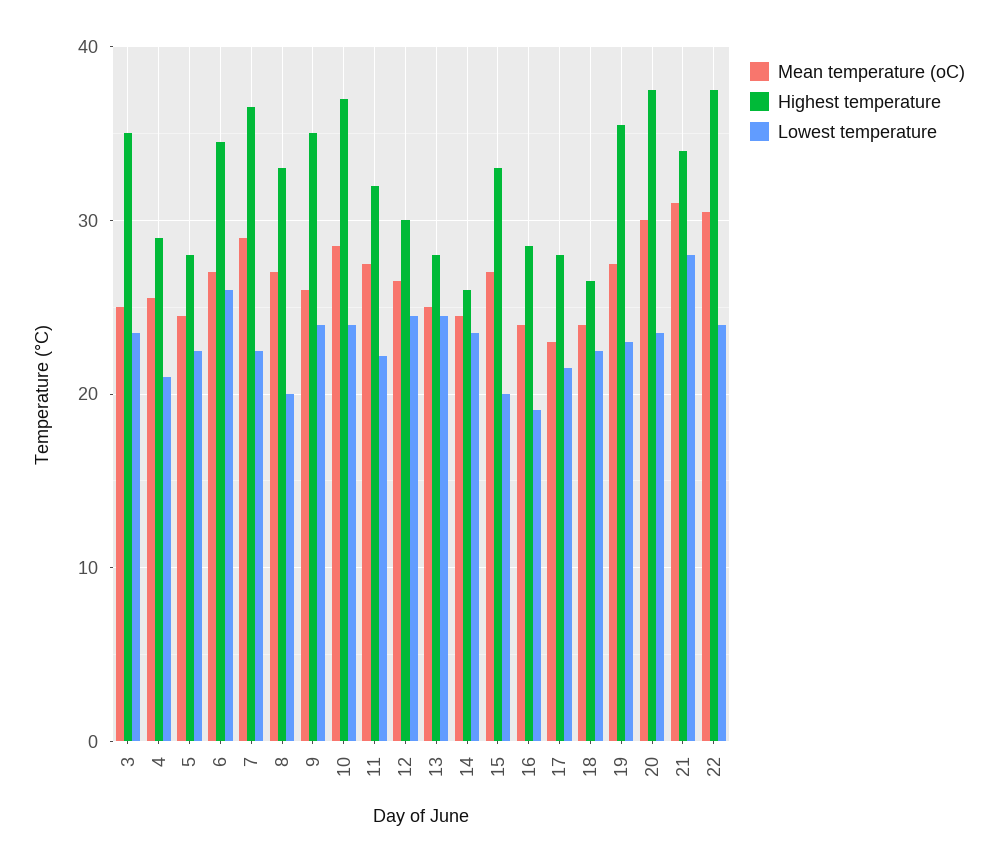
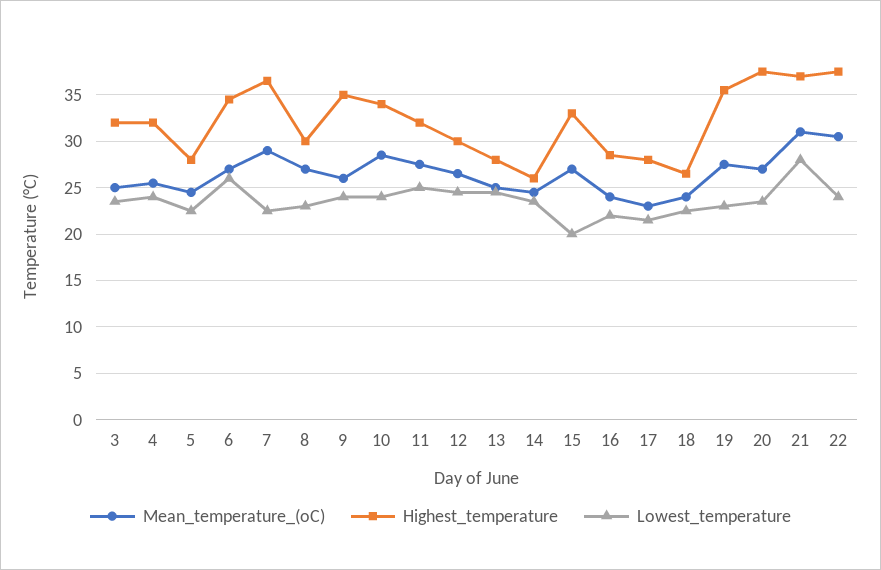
Highest temperature, 3: 35 -> 32
Highest temperature, 4: 29 -> 32
Lowest temperature, 4: 21 -> 24
Highest temperature, 8: 33 -> 30
Lowest temperature, 8: 20 -> 23
Highest temperature, 10: 37 -> 34
Lowest temperature, 11: 22 -> 25
Lowest temperature, 16: 19 -> 22
Mean temperature (oC), 20: 30 -> 27
Highest temperature, 21: 34 -> 37

